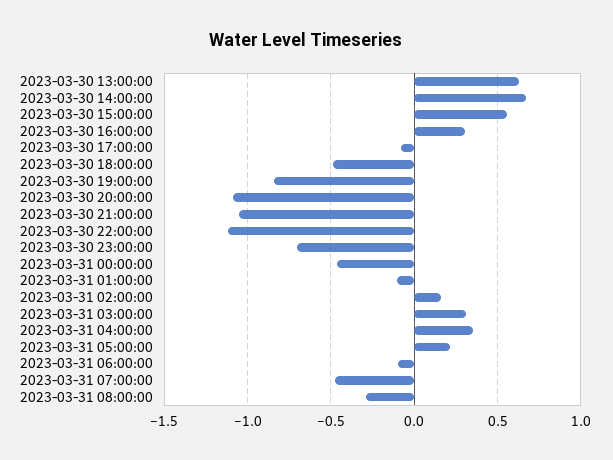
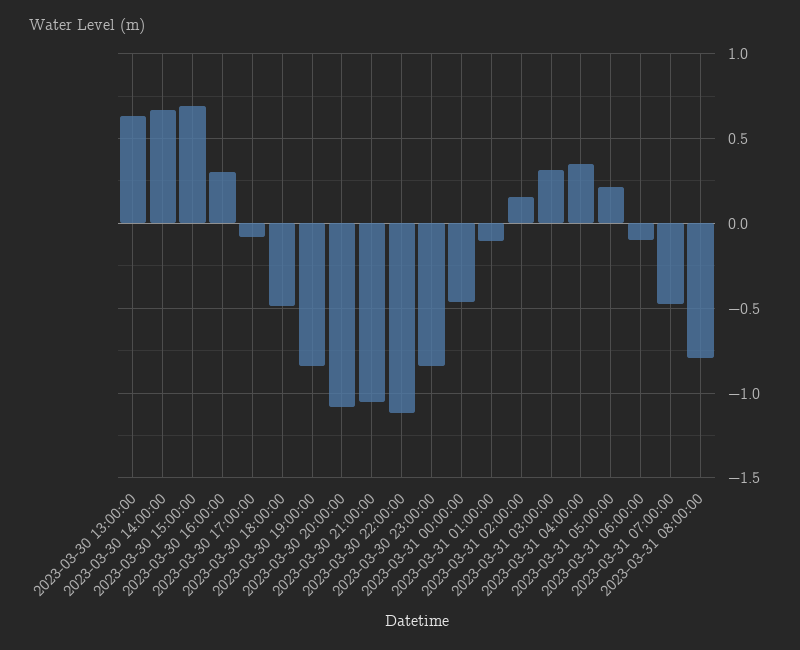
2023-03-30 15:00:00: 0.55 -> 0.7
2023-03-30 23:00:00: -0.7 -> -0.85
2023-03-31 08:00:00: -0.3 -> -0.8

